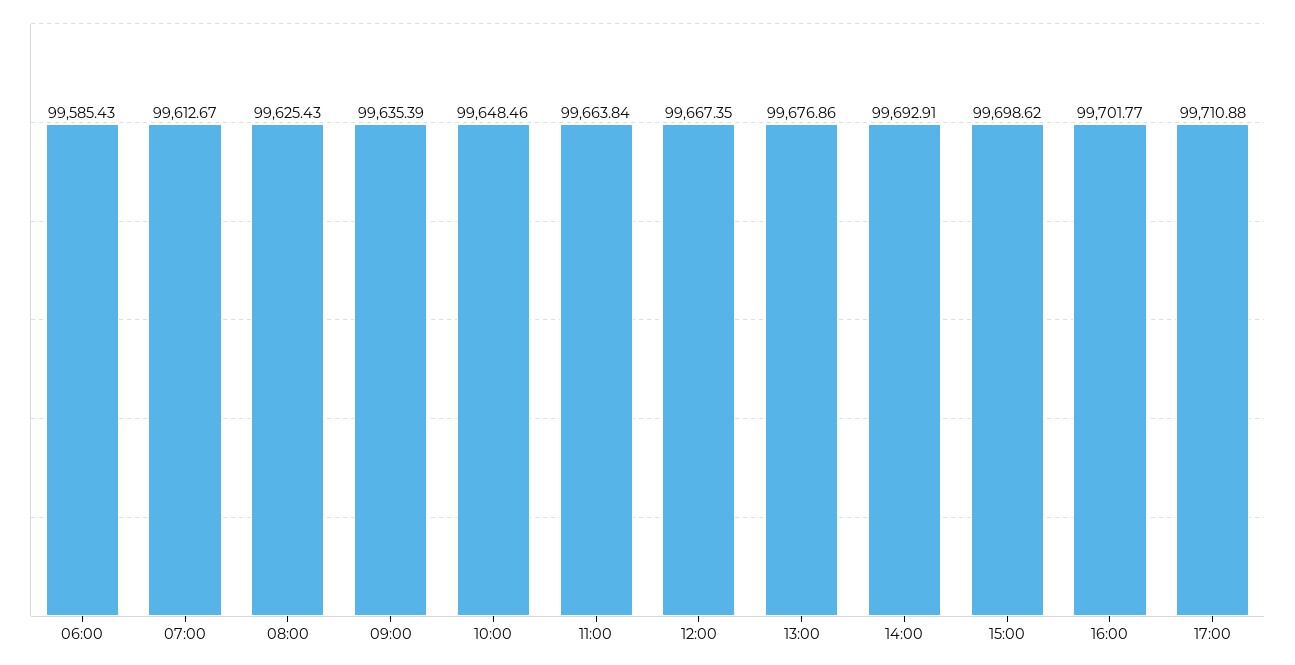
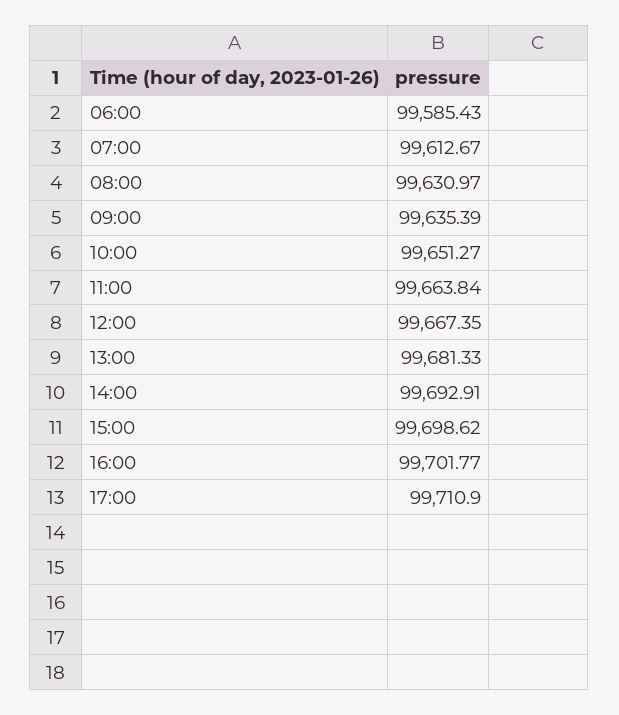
08:00: 99625.43 -> 99630.97
10:00: 99648.46 -> 99651.27
13:00: 99676.86 -> 99681.33
17:00: 99710.88 -> 99710.9

